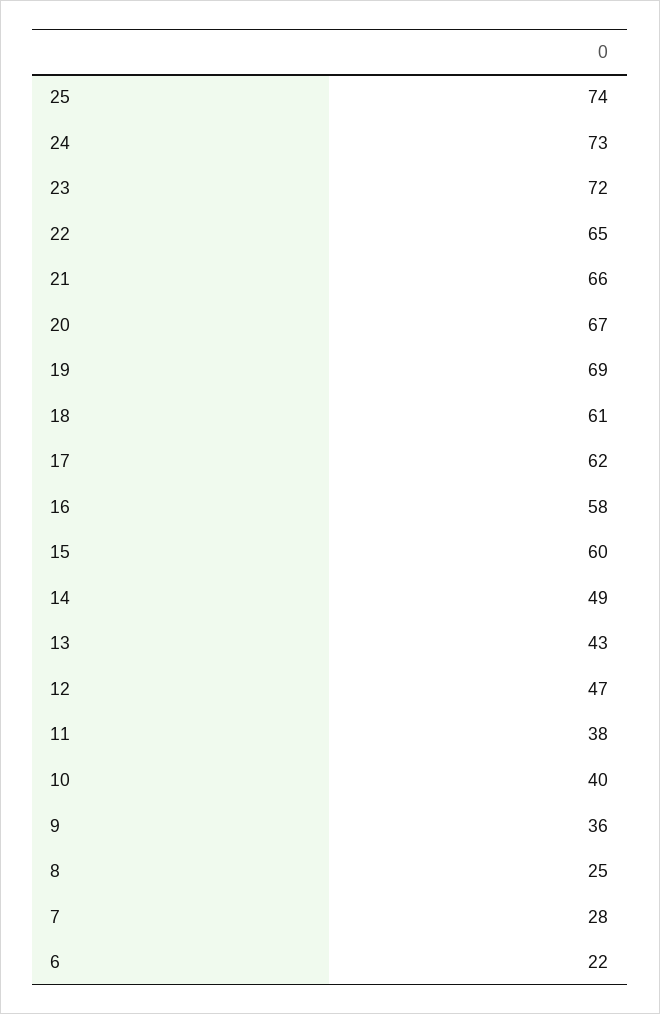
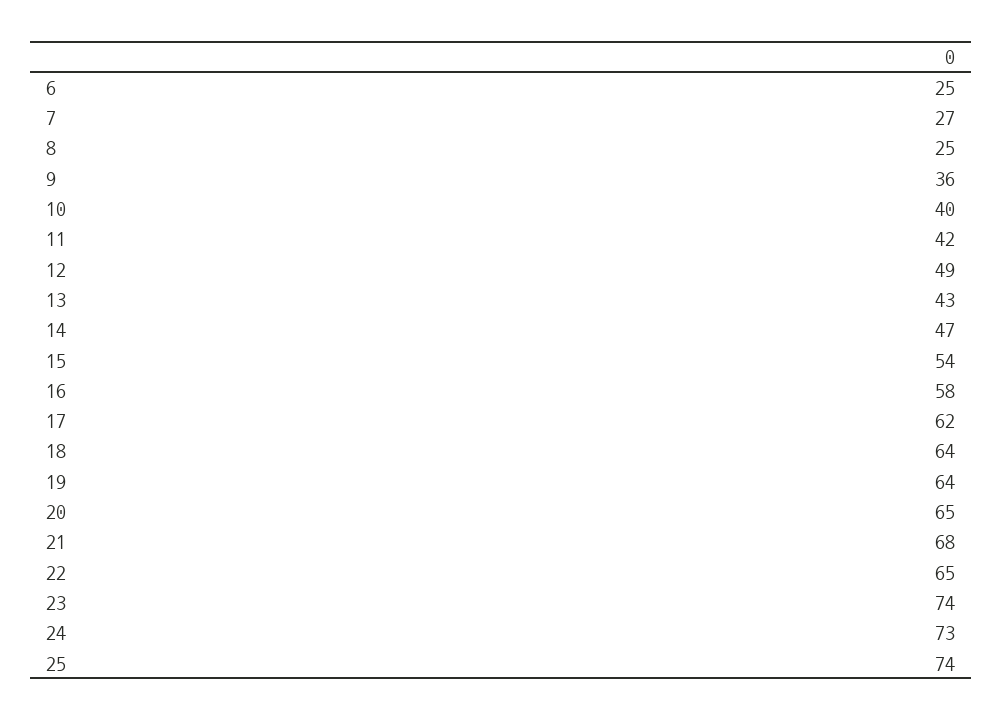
23: 72 -> 74
21: 66 -> 68
20: 67 -> 65
19: 69 -> 64
18: 61 -> 64
15: 60 -> 54
14: 49 -> 47
12: 47 -> 49
11: 38 -> 42
7: 28 -> 27
6: 22 -> 25

